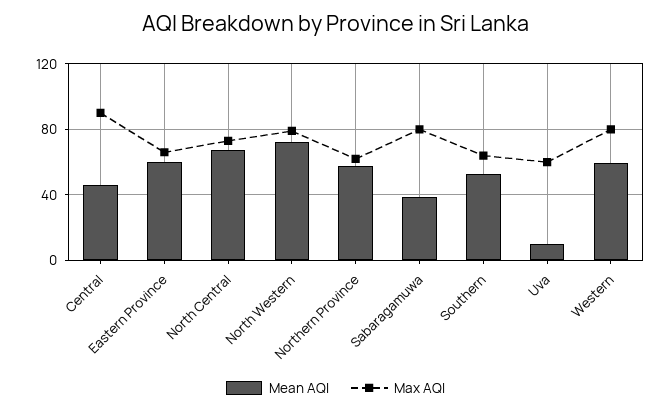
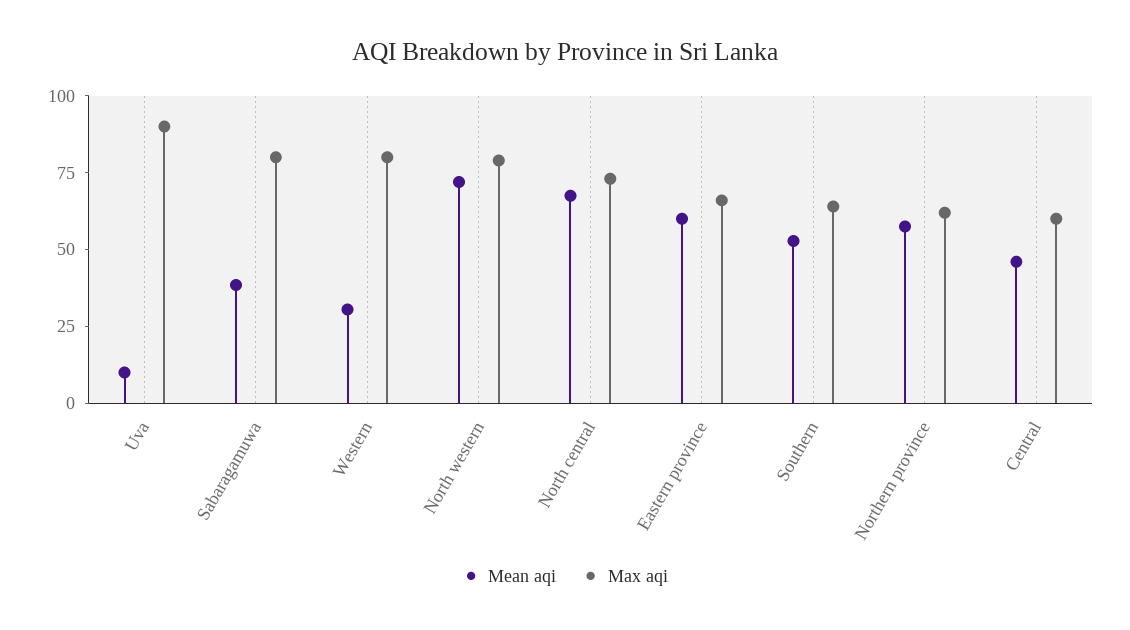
Max AQI, Central: 90 -> 60
Max AQI, Uva: 60 -> 90
Mean AQI, Western: 60 -> 30

